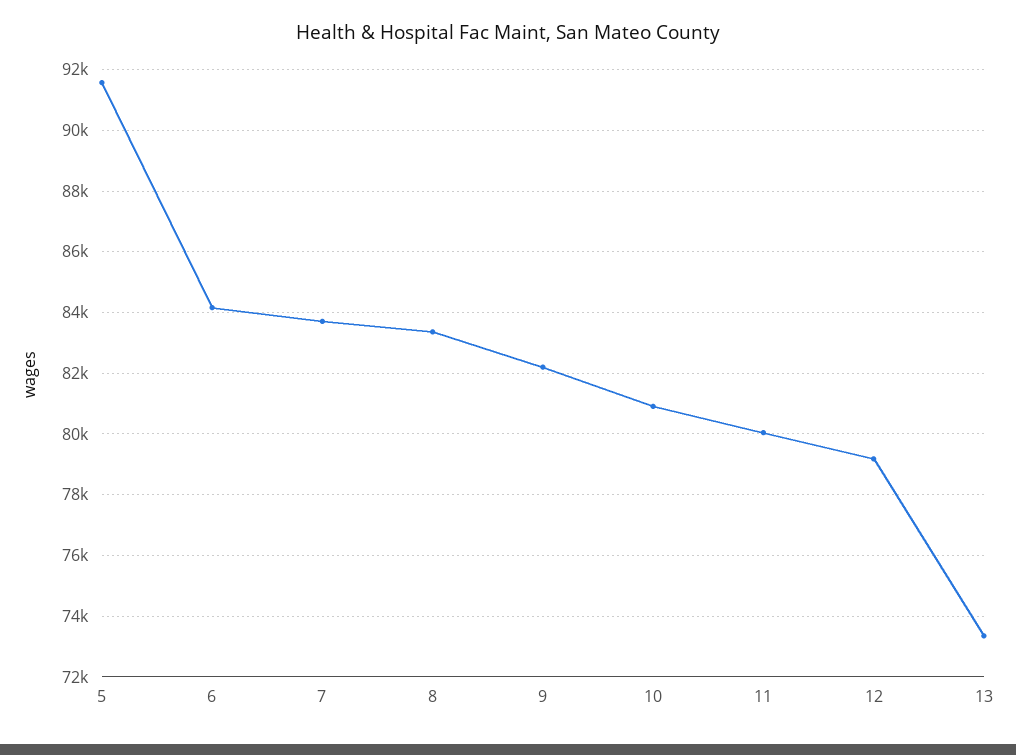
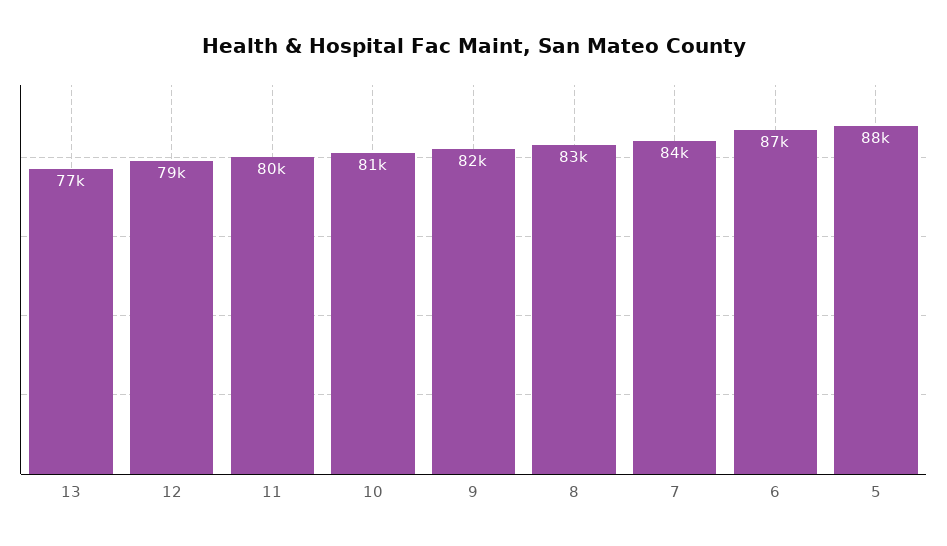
5: 91600 -> 88000
6: 84200 -> 87000
13: 73400 -> 77000

